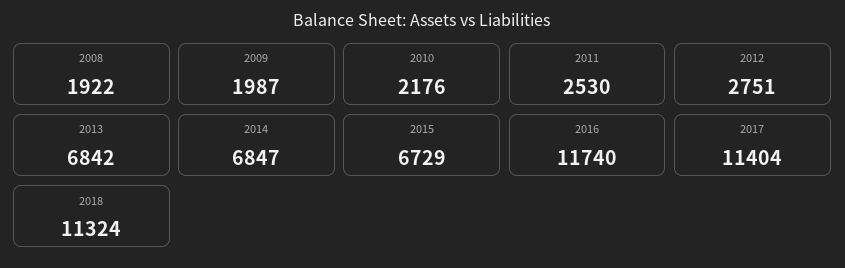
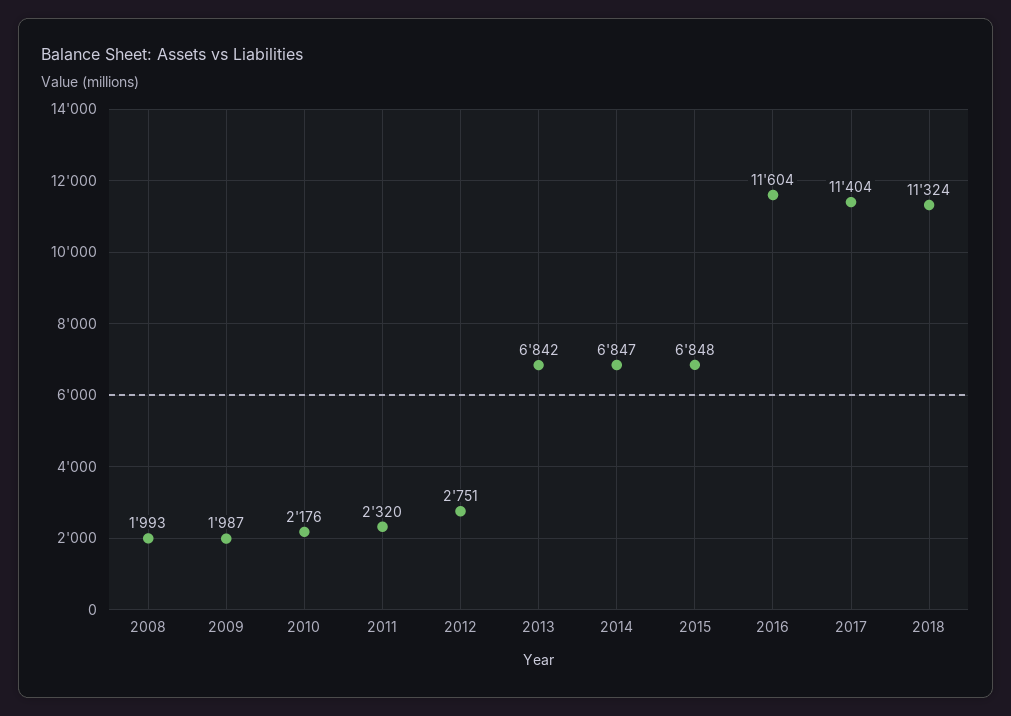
2008: 1922 -> 1993
2011: 2530 -> 2320
2015: 6729 -> 6848
2016: 11740 -> 11604

